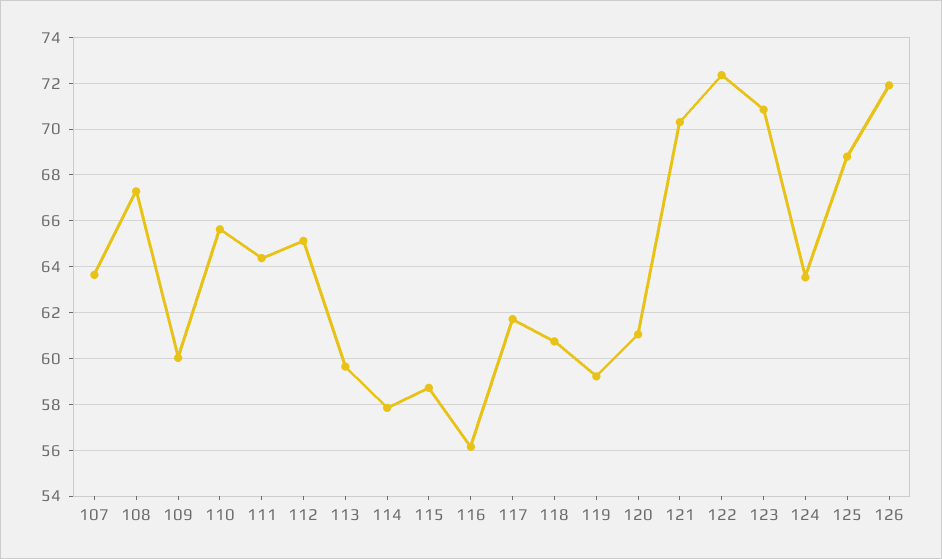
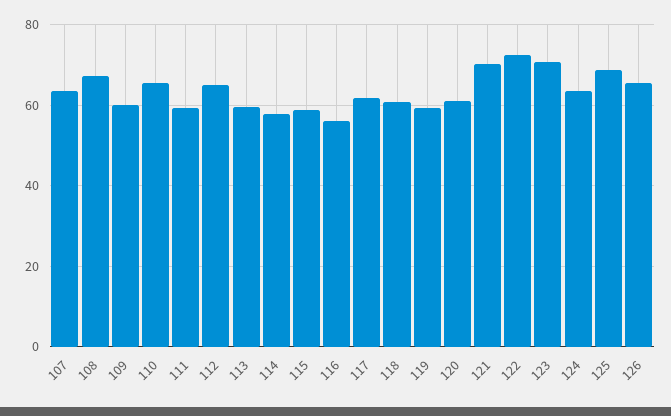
111: 64.5 -> 60
126: 72 -> 66

